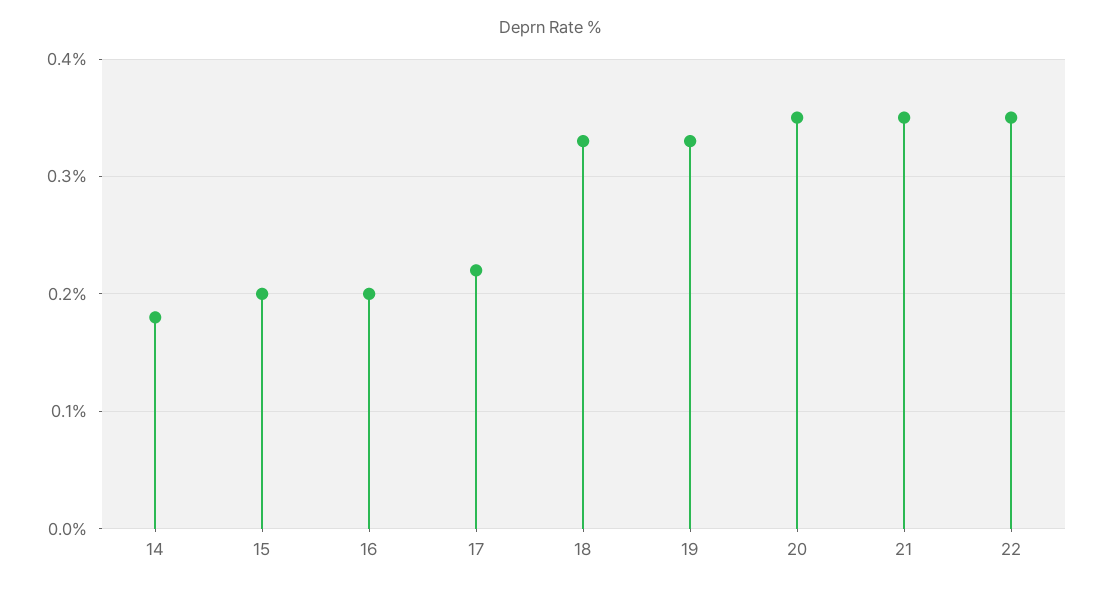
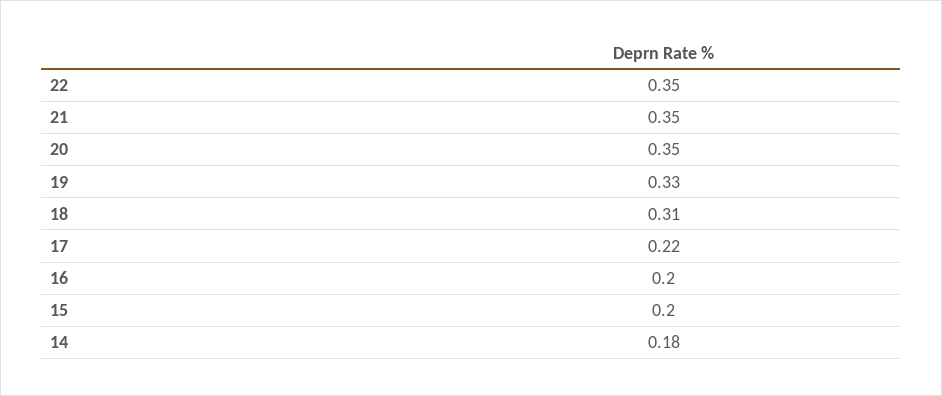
18: 0.33 -> 0.31

